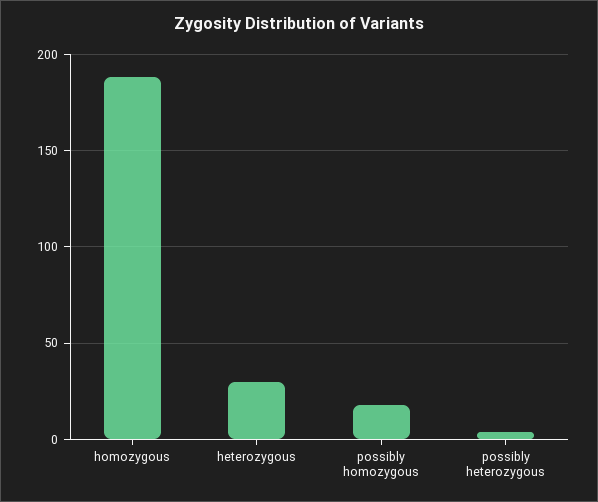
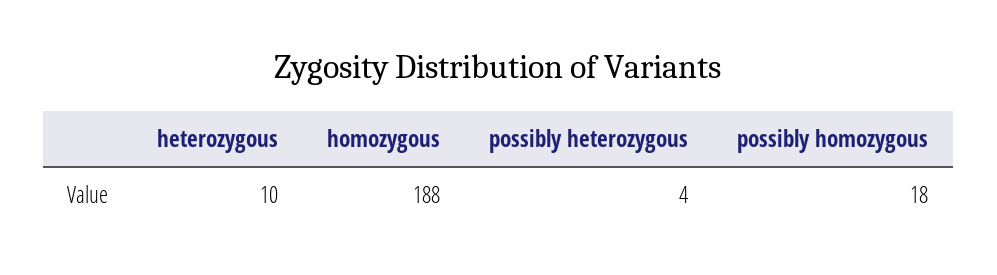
heterozygous: 30 -> 10

